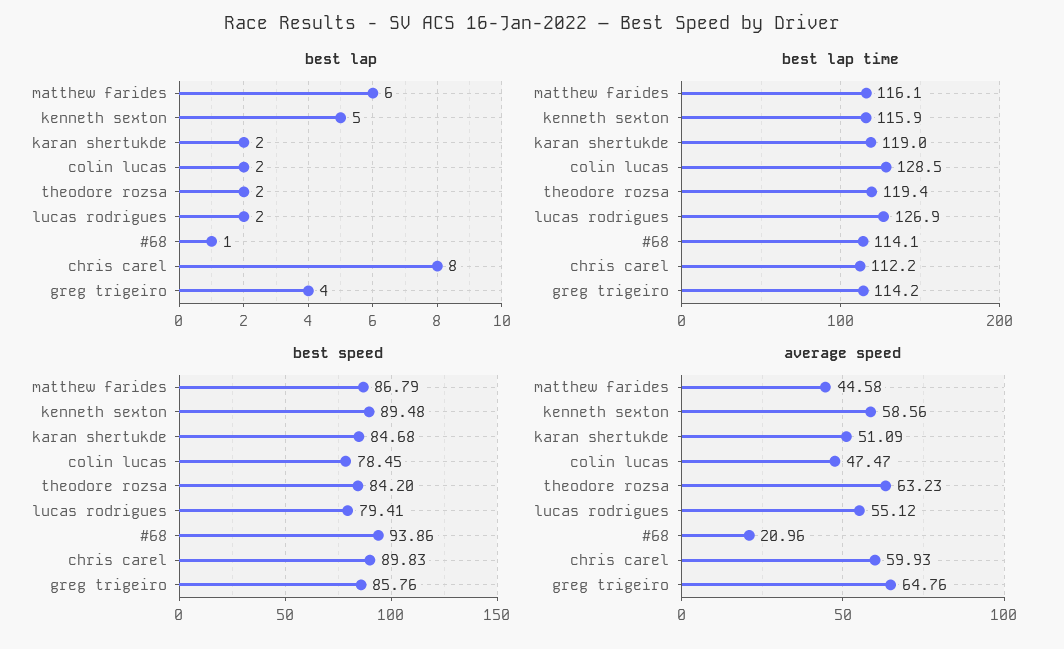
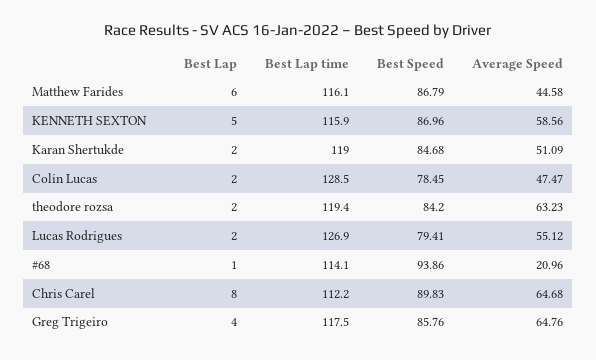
best lap time, greg trigeiro: 114.2 -> 117.5
best speed, kenneth sexton: 89.48 -> 86.96
average speed, chris carel: 59.93 -> 64.68

